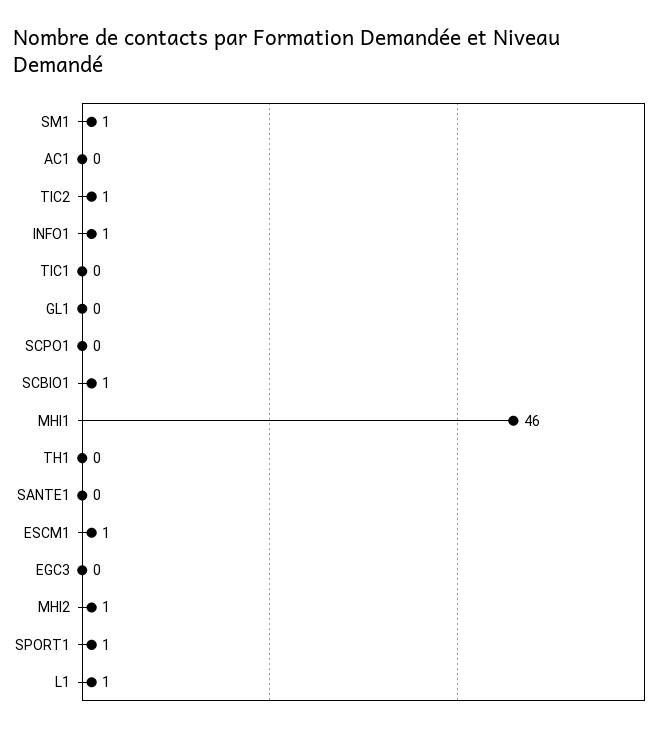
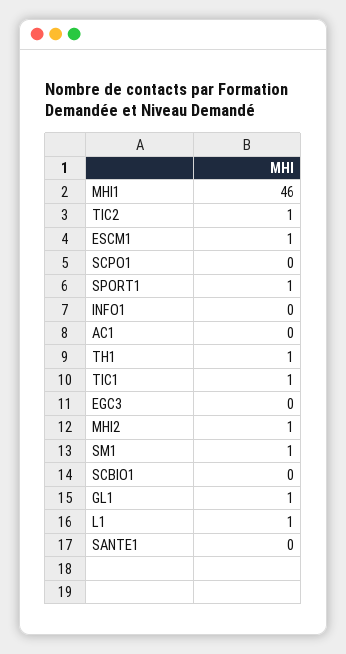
INFO1: 1 -> 0
TIC1: 0 -> 1
GL1: 0 -> 1
SCBIO1: 1 -> 0
TH1: 0 -> 1

